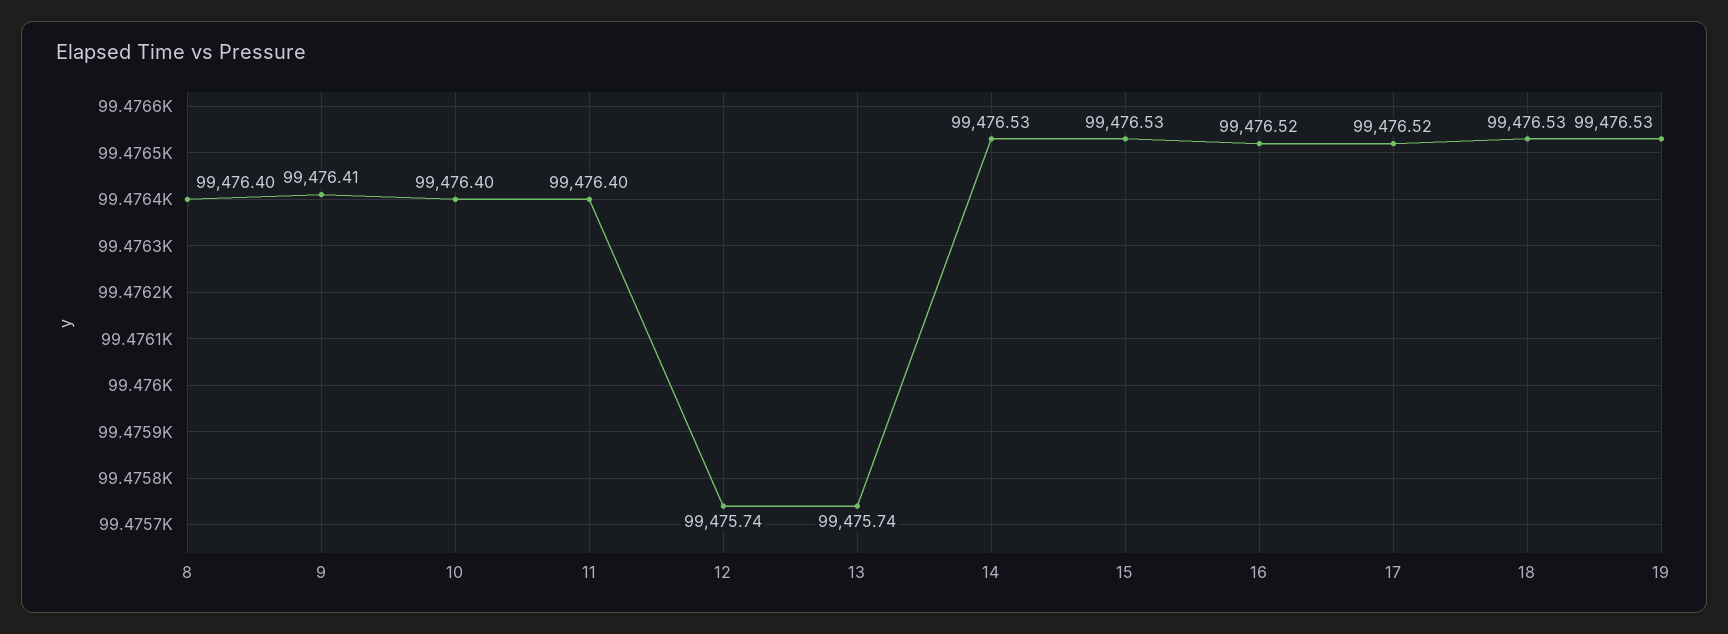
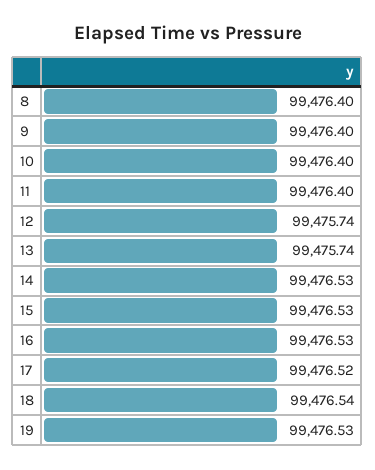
9: 99476.41 -> 99476.4
16: 99476.52 -> 99476.53
18: 99476.53 -> 99476.54

